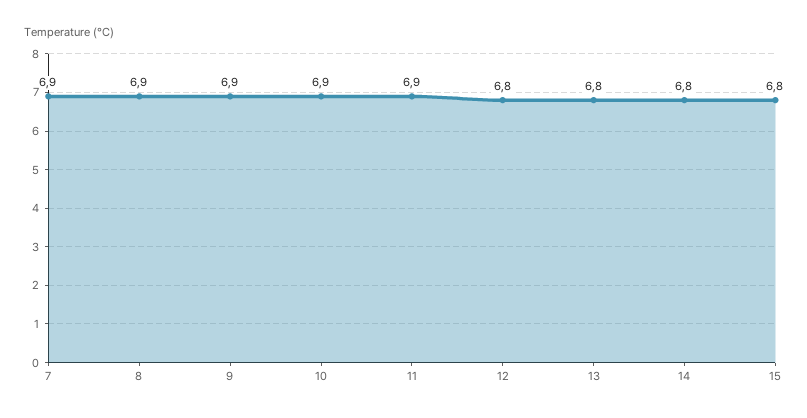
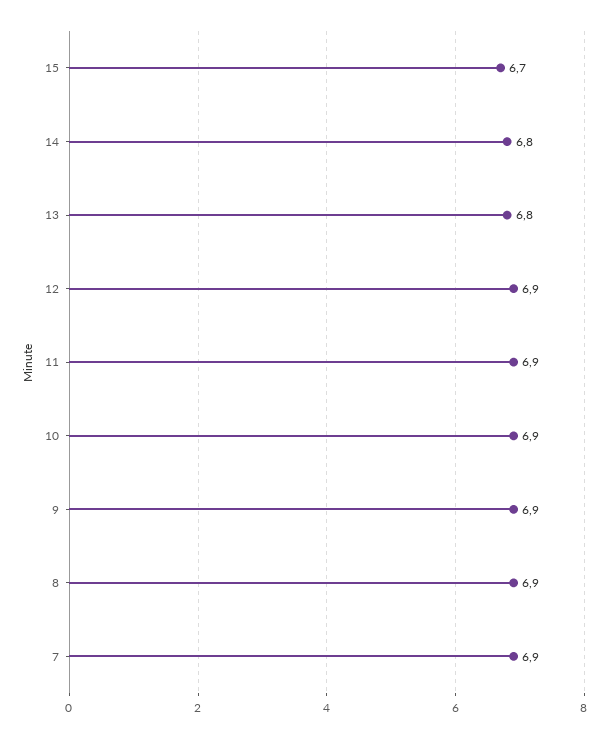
12: 6.8 -> 6.9
15: 6.8 -> 6.7

